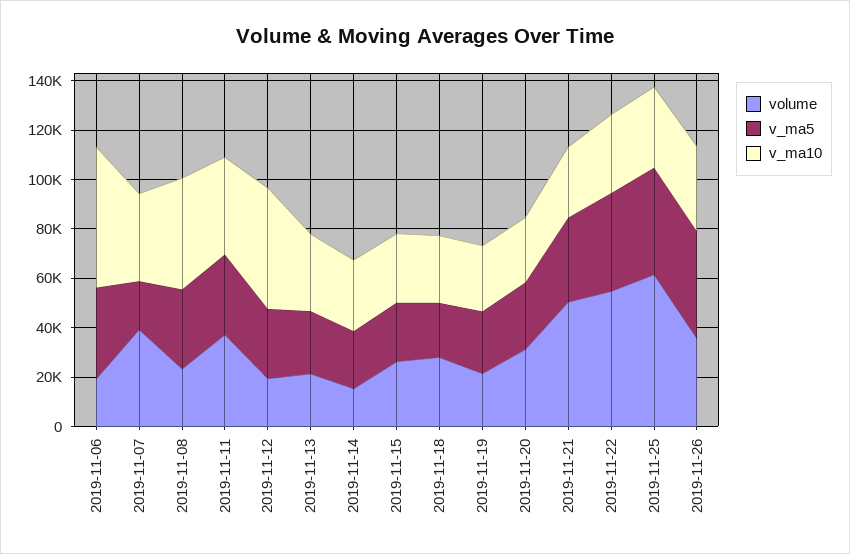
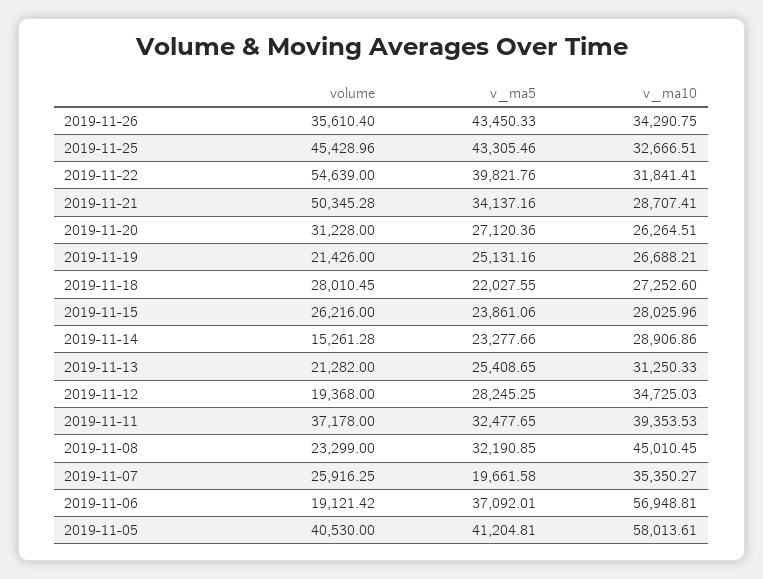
volume, 2019-11-07: 40000 -> 25916.25
v_ma10, 2019-11-12: 50000 -> 34725.03
volume, 2019-11-25: 60000 -> 45428.96
volume, 2019-11-05: none -> 40530
v_ma5, 2019-11-05: none -> 41204.81
v_ma10, 2019-11-05: none -> 58013.61

